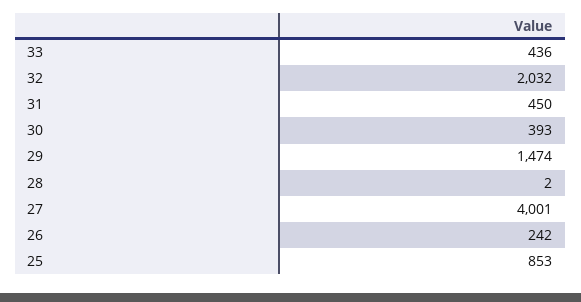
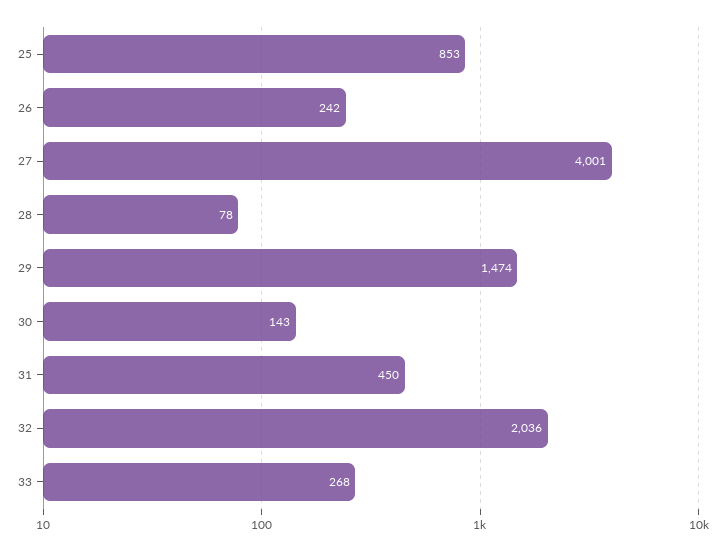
33: 436 -> 268
32: 2032 -> 2036
30: 393 -> 143
28: 2 -> 78

